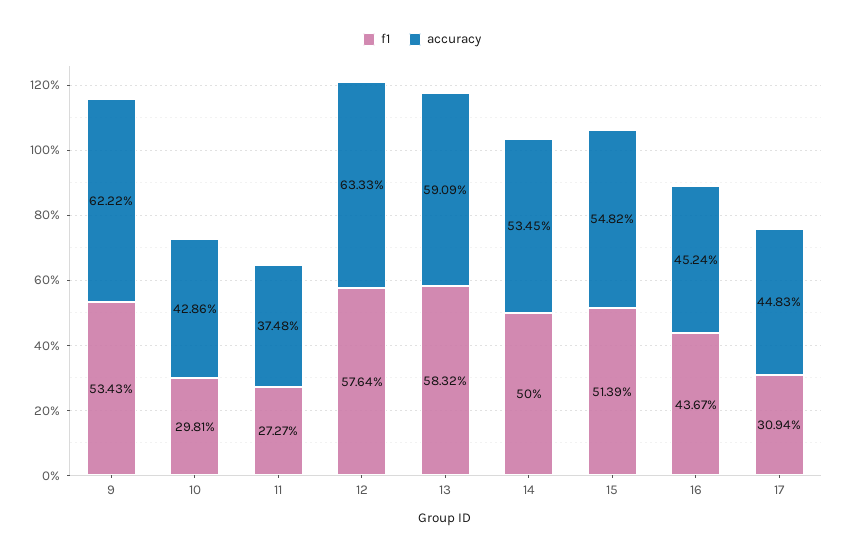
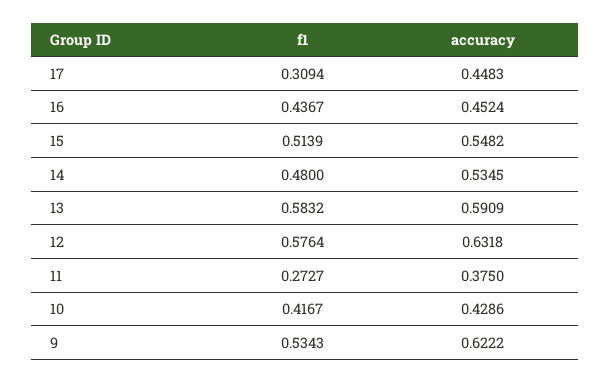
f1, 10: 0.2981 -> 0.4167
accuracy, 11: 0.3748 -> 0.375
accuracy, 12: 0.6333 -> 0.6318
f1, 14: 0.5 -> 0.48

